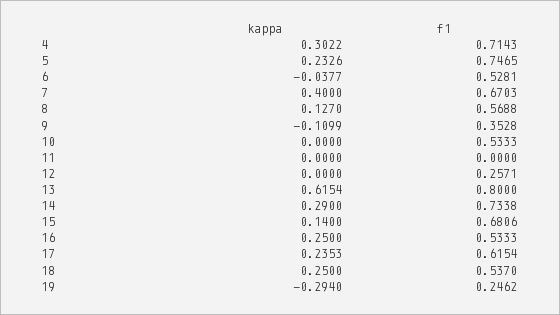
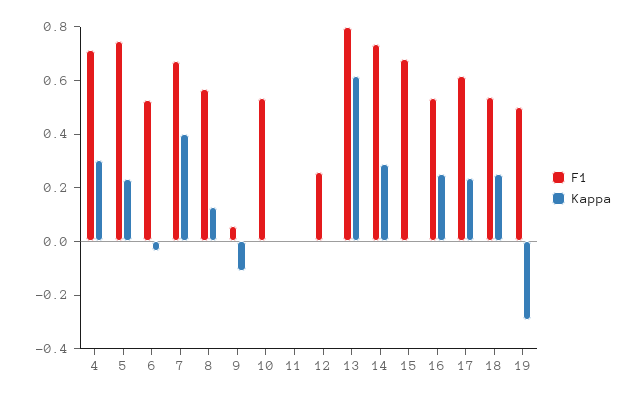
f1, 9: 0.3528 -> 0.05
kappa, 15: 0.14 -> 0
f1, 19: 0.2462 -> 0.5

